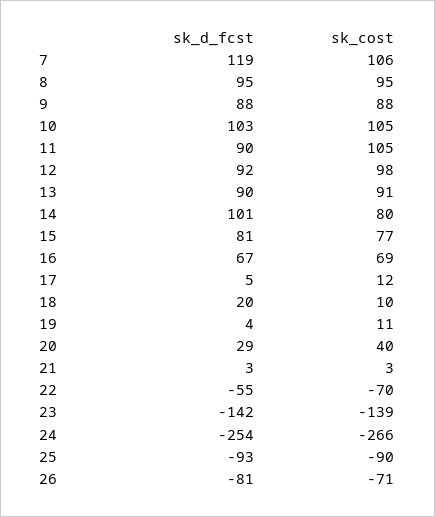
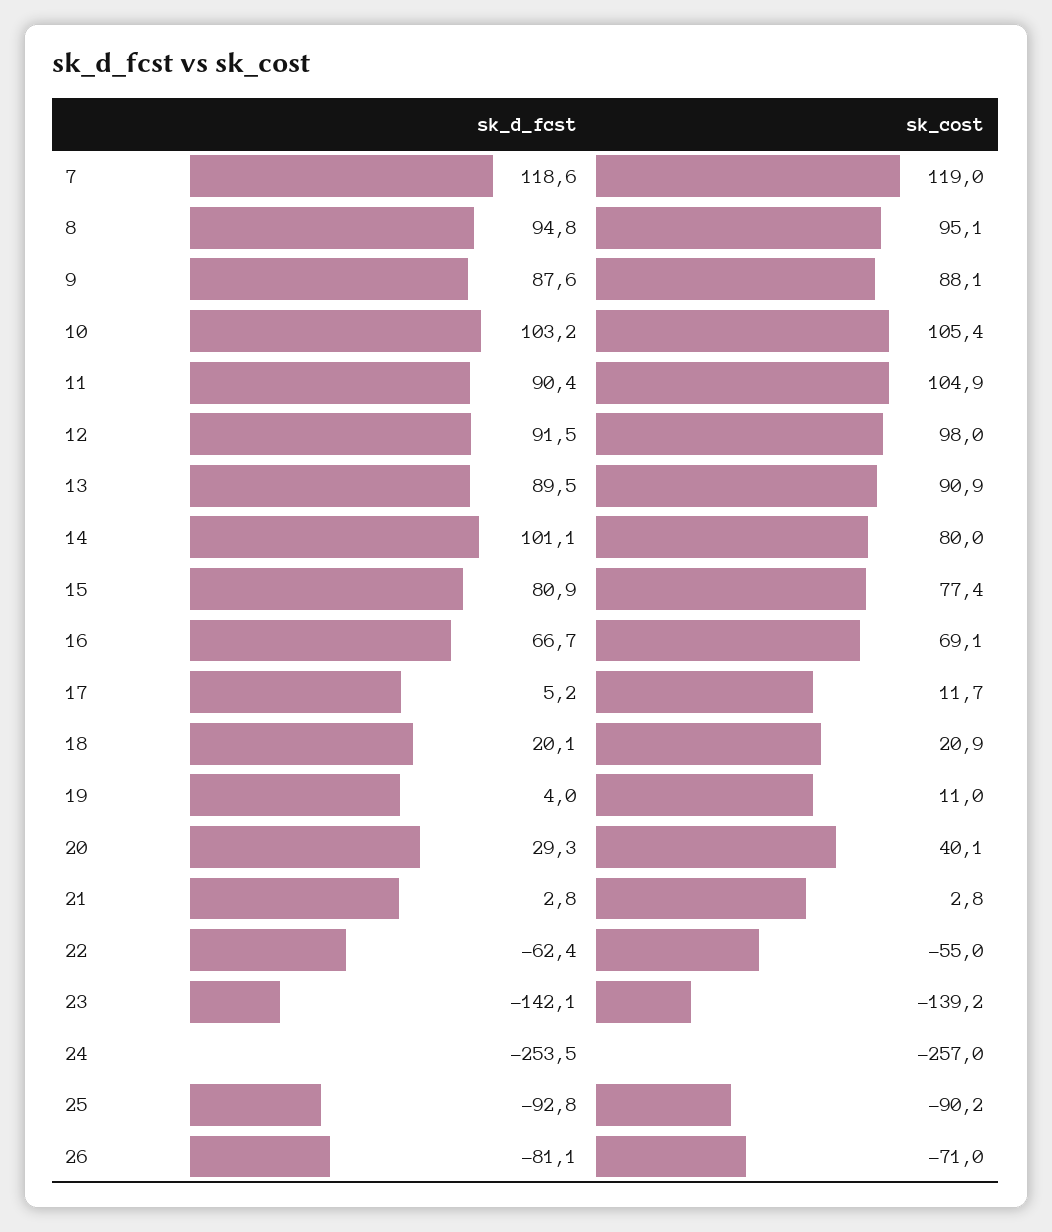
sk_cost, 7: 106 -> 119
sk_cost, 18: 10 -> 20.9
sk_d_fcst, 22: -55 -> -62.4
sk_cost, 22: -70 -> -55
sk_cost, 24: -266 -> -257

